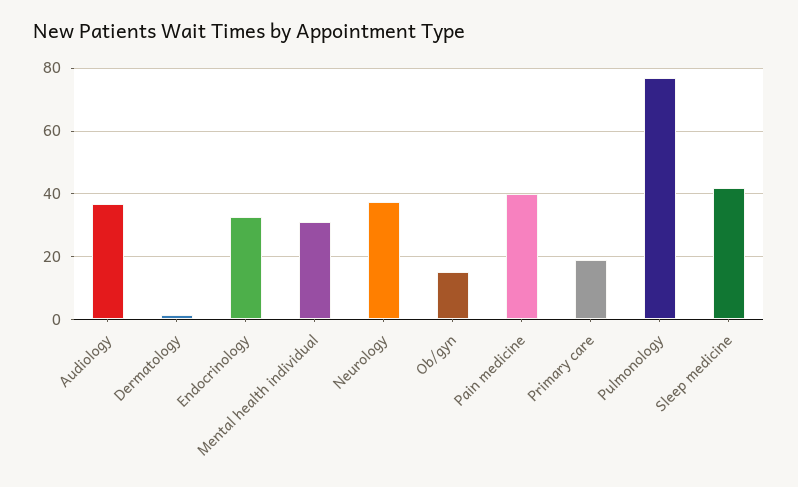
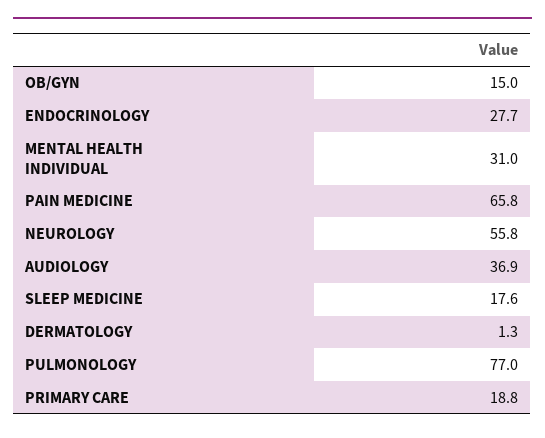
Endocrinology: 32 -> 27.7
Neurology: 38 -> 55.8
Pain medicine: 40 -> 65.8
Sleep medicine: 42 -> 17.6

